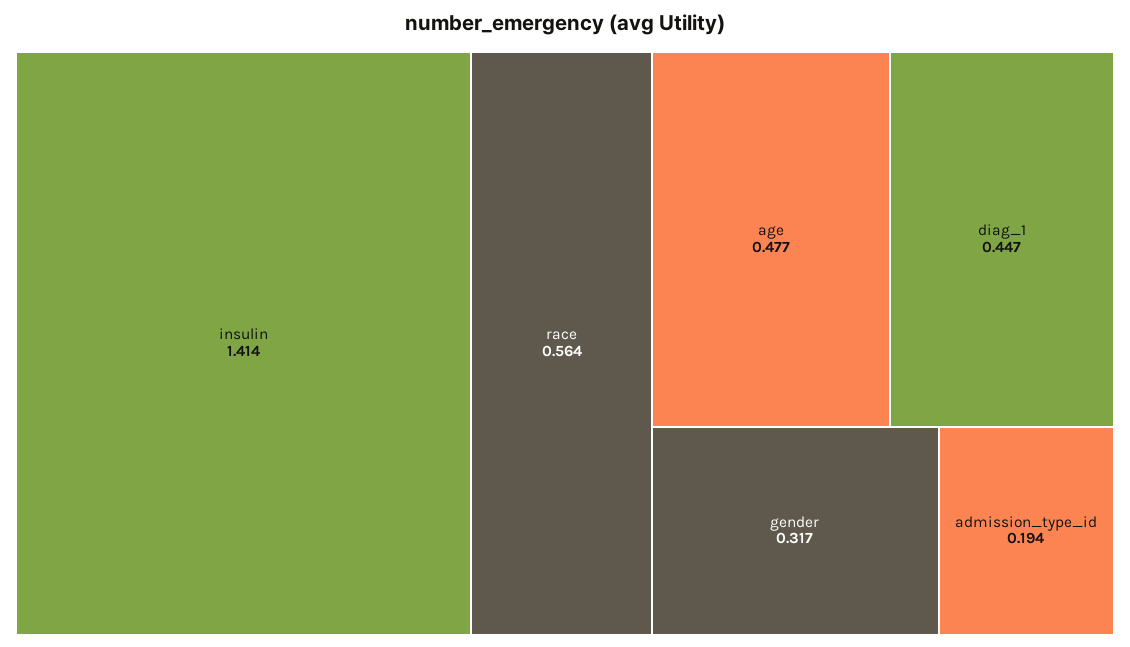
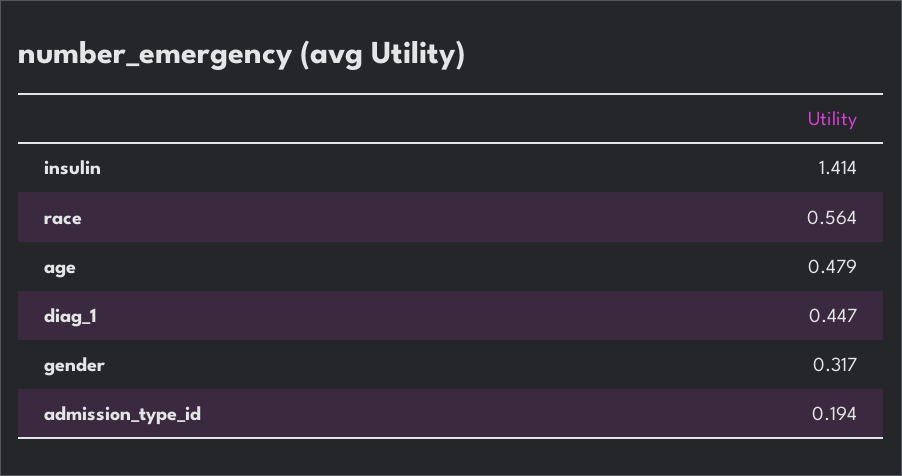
age: 0.477 -> 0.479

